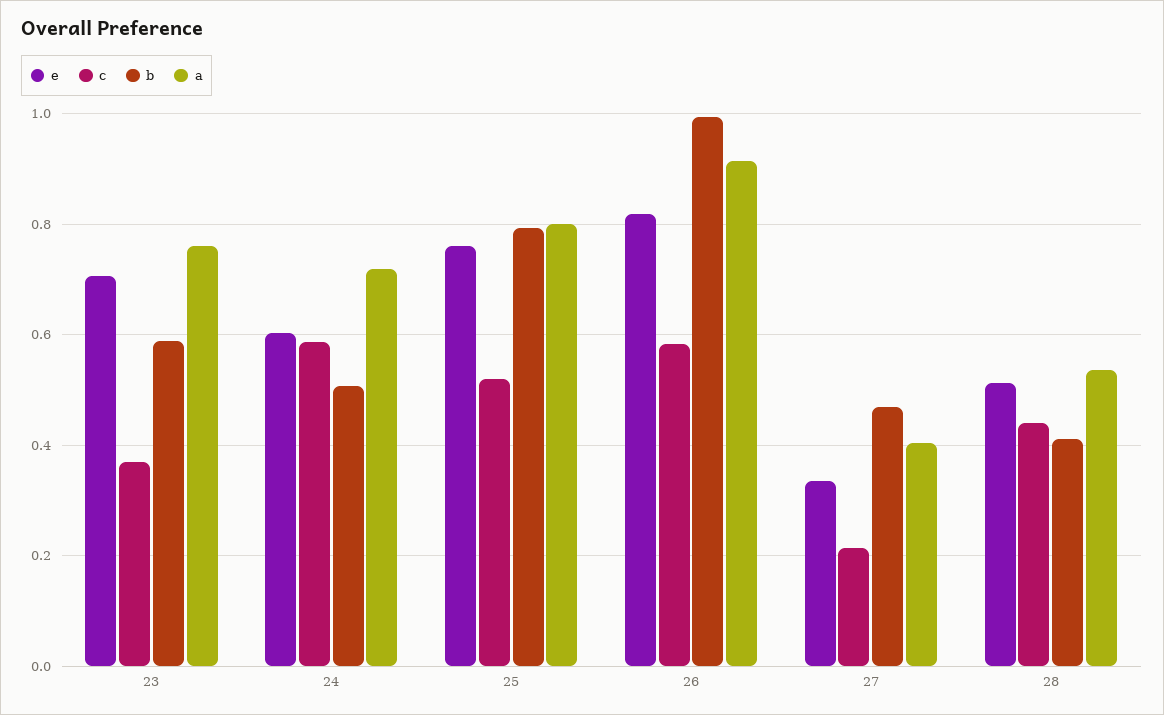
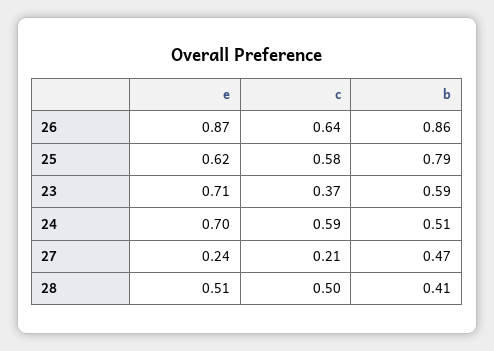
a, 23: 0.76 -> none
e, 24: 0.6 -> 0.7
a, 24: 0.72 -> none
e, 25: 0.76 -> 0.62
c, 25: 0.52 -> 0.58
a, 25: 0.8 -> none
e, 26: 0.82 -> 0.87
c, 26: 0.58 -> 0.64
b, 26: 1 -> 0.86
a, 26: 0.92 -> none
e, 27: 0.34 -> 0.24
a, 27: 0.4 -> none
c, 28: 0.44 -> 0.5
a, 28: 0.54 -> none

